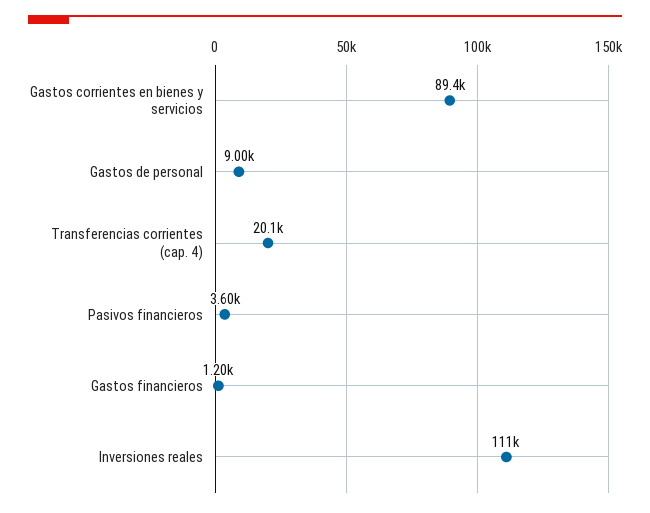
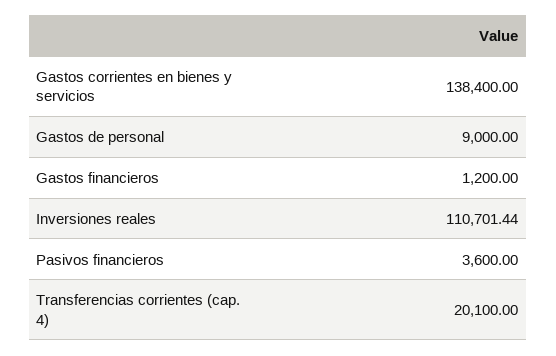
Gastos corrientes en bienes y servicios: 89400 -> 138400

